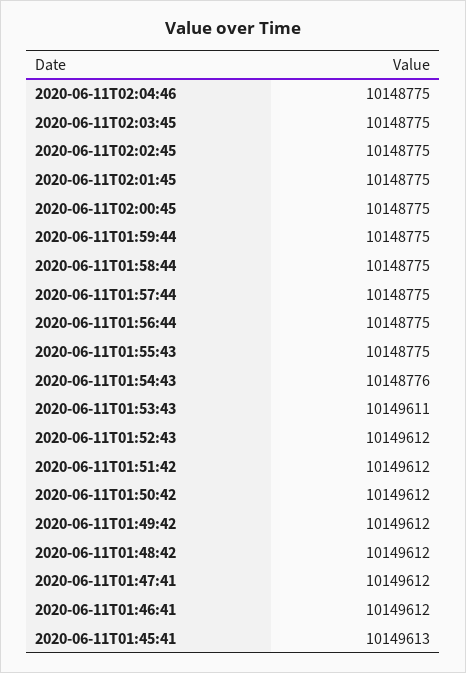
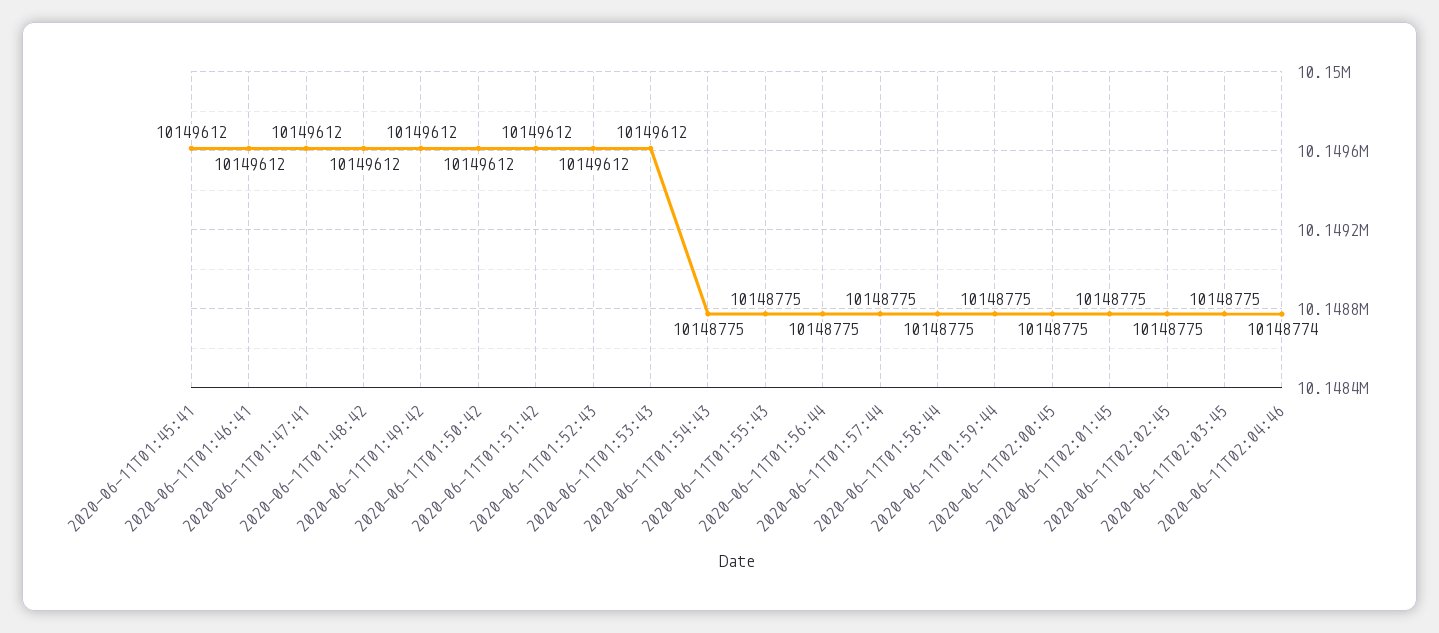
2020-06-11T02:04:46: 10148775 -> 10148774
2020-06-11T01:54:43: 10148776 -> 10148775
2020-06-11T01:53:43: 10149611 -> 10149612
2020-06-11T01:45:41: 10149613 -> 10149612

